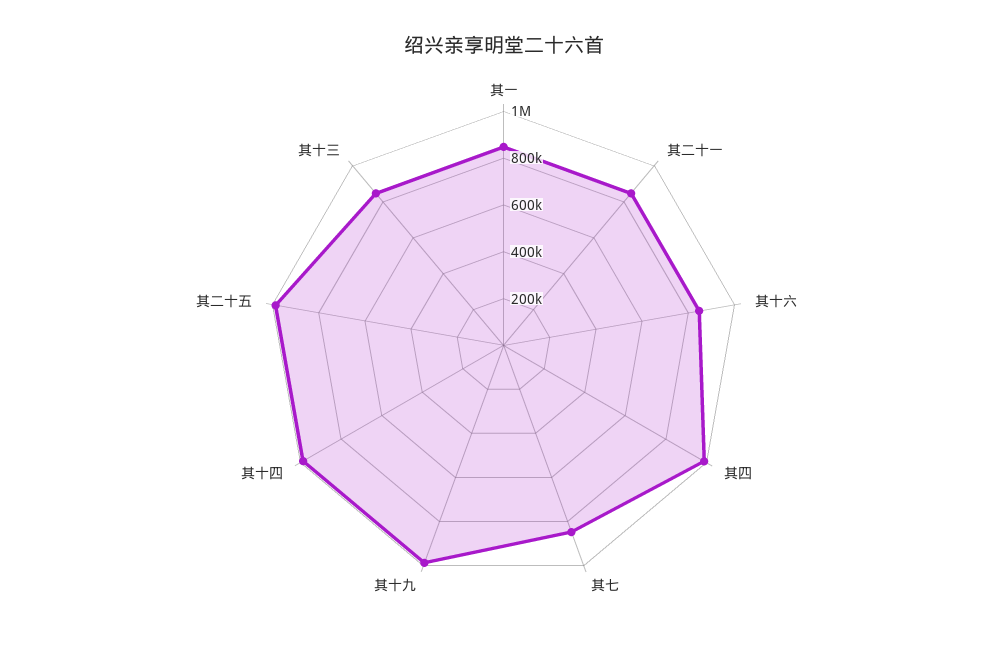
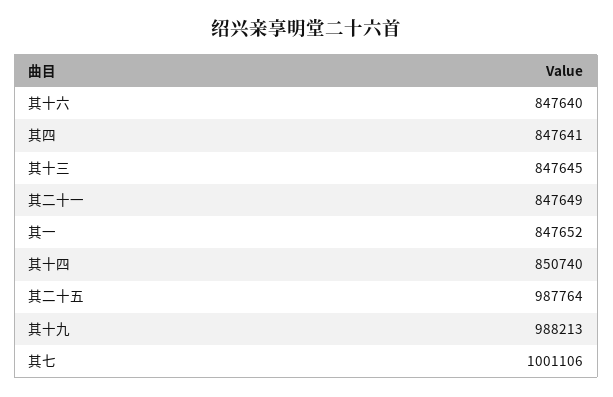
其四: 1000000 -> 847641
其七: 850000 -> 1001106
其十四: 1000000 -> 850740

